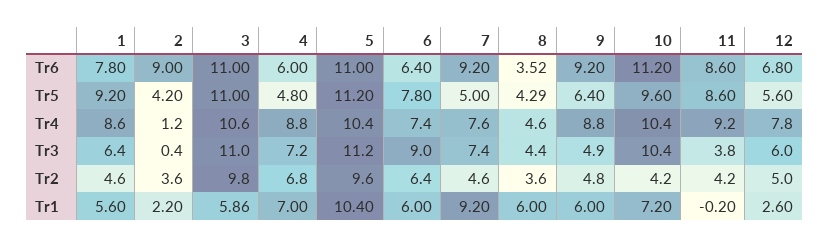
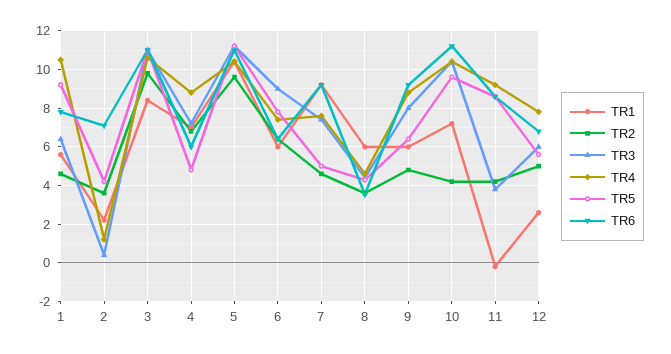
Tr6, 2: 9 -> 7
Tr4, 1: 8.6 -> 10.5
Tr3, 9: 4.9 -> 8
Tr1, 3: 5.86 -> 8.5

